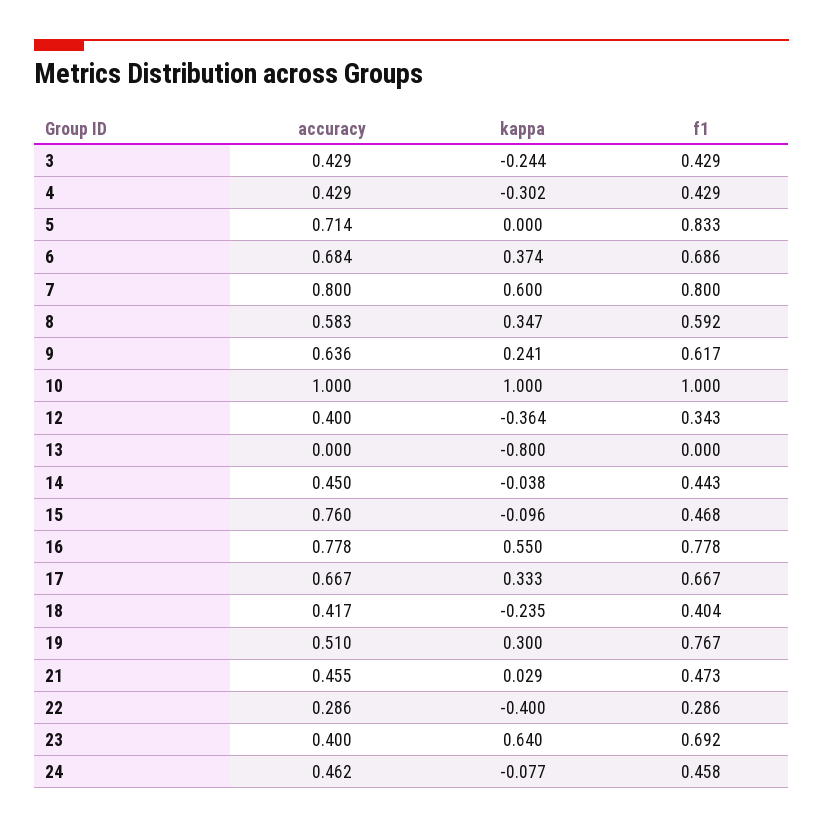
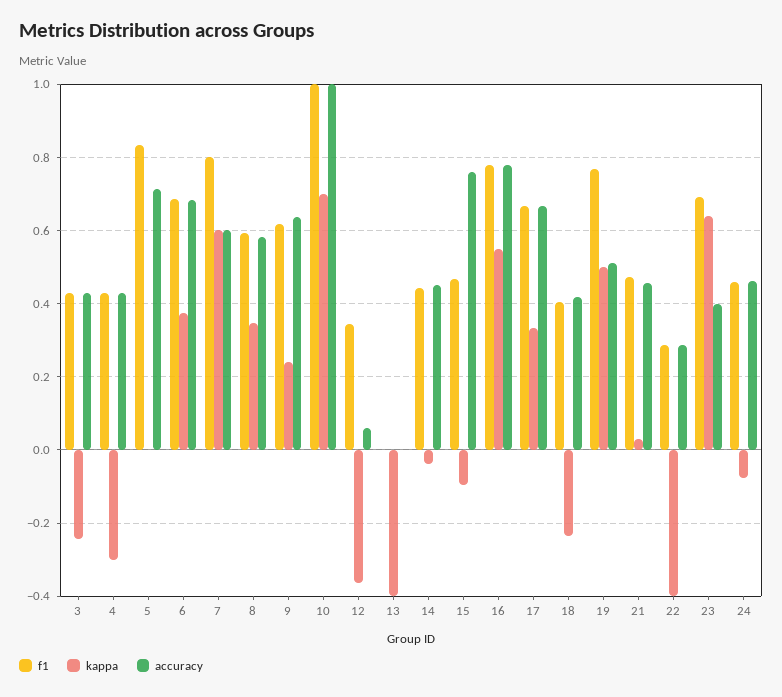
accuracy, 7: 0.8 -> 0.6
kappa, 10: 1 -> 0.7
accuracy, 12: 0.4 -> 0.06
kappa, 13: -0.8 -> -0.4
kappa, 19: 0.3 -> 0.5

